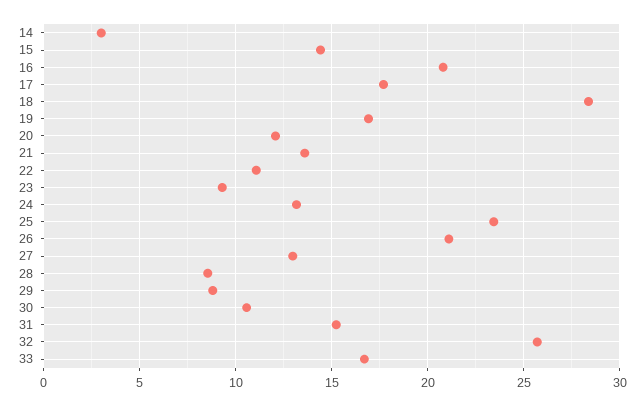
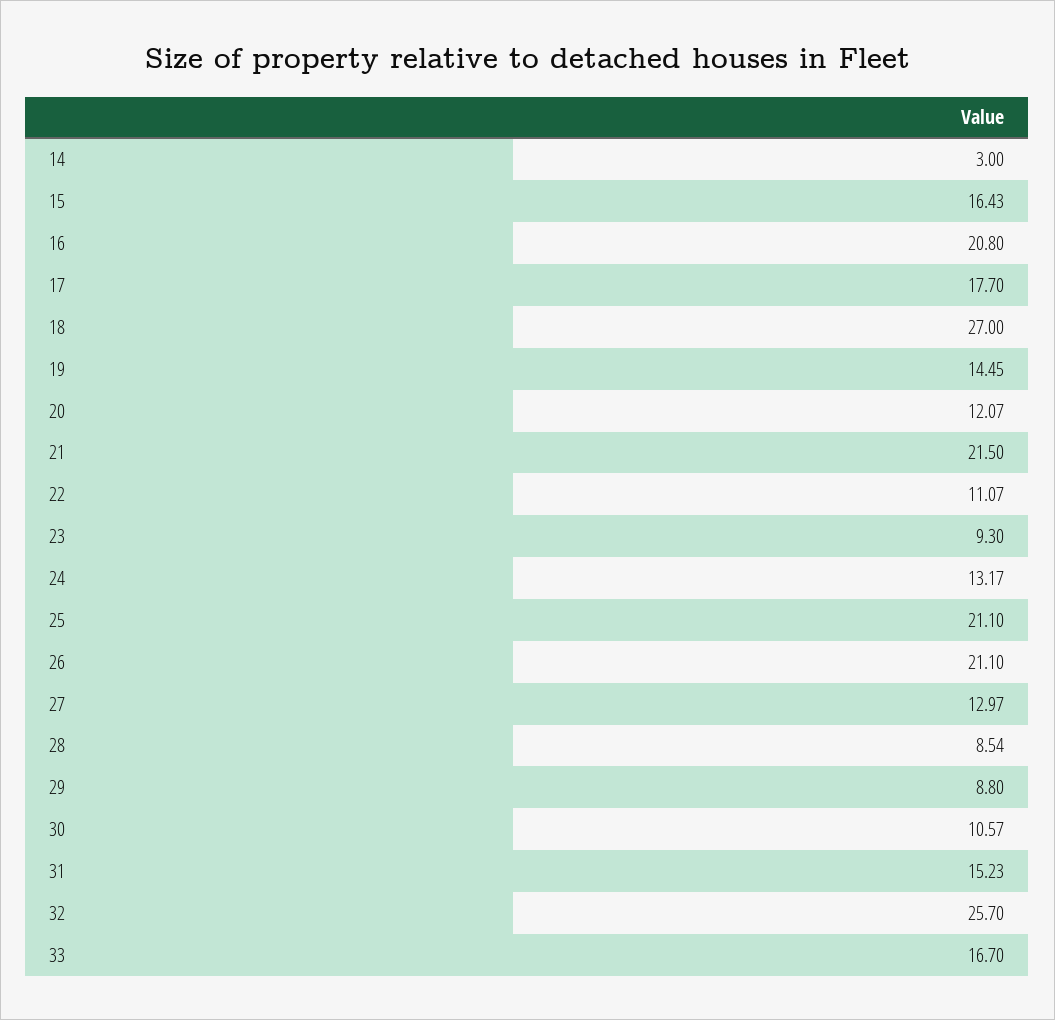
15: 14.5 -> 16.43
18: 28.5 -> 27
19: 17 -> 14.45
21: 13.5 -> 21.5
25: 23.5 -> 21.1

